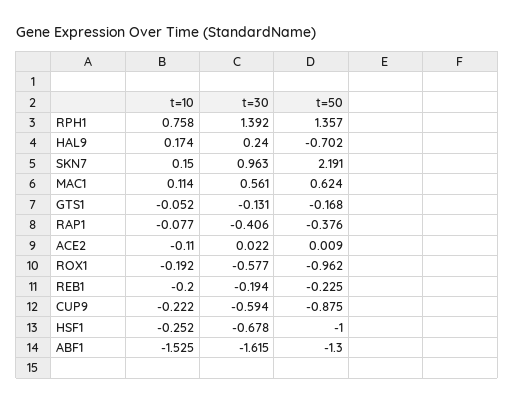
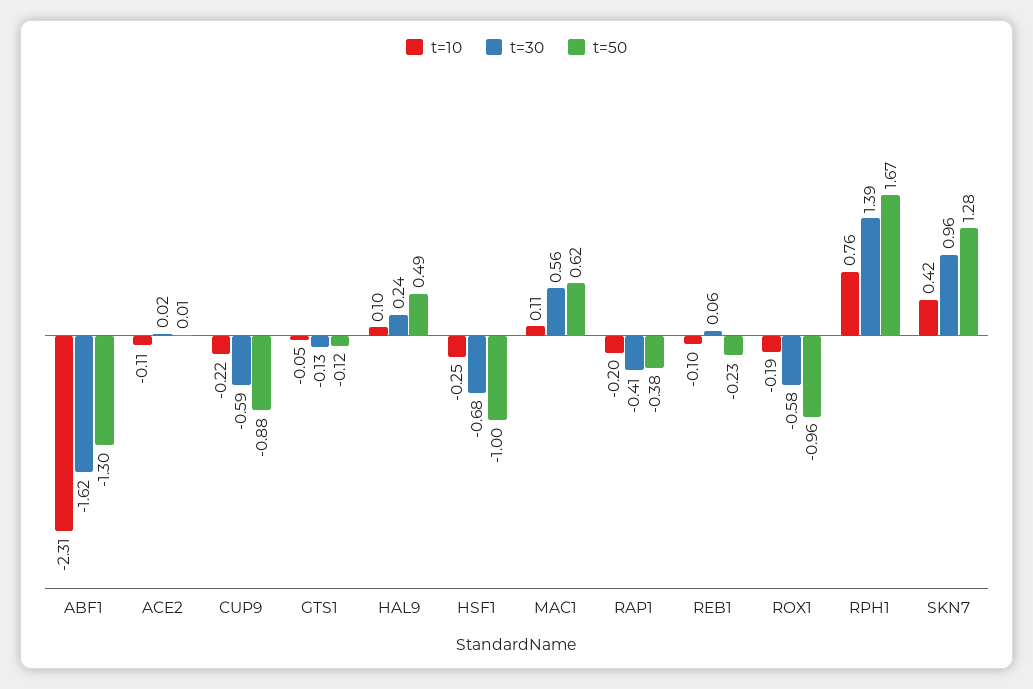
t=50, RPH1: 1.357 -> 1.67
t=10, HAL9: 0.174 -> 0.1
t=50, HAL9: -0.702 -> 0.49
t=10, SKN7: 0.15 -> 0.42
t=50, SKN7: 2.191 -> 1.28
t=50, GTS1: -0.168 -> -0.12
t=10, RAP1: -0.077 -> -0.2
t=10, REB1: -0.2 -> -0.1
t=30, REB1: -0.194 -> 0.06
t=10, ABF1: -1.525 -> -2.31

